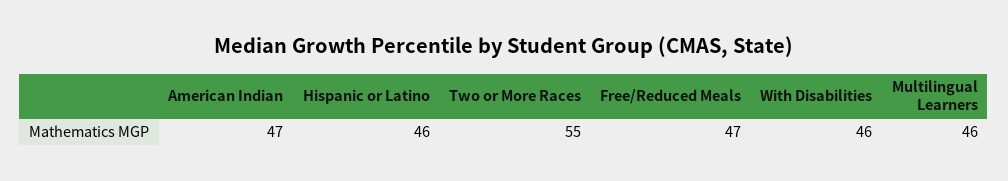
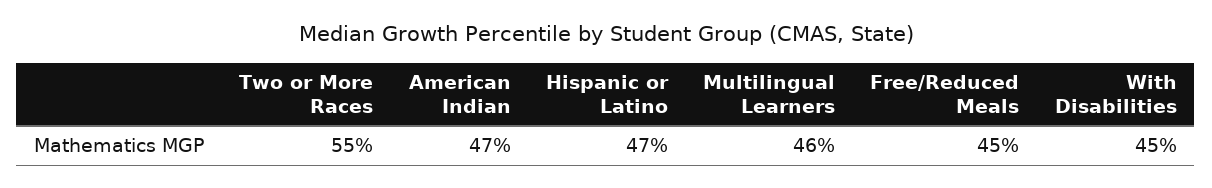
Hispanic or Latino: 46 -> 47
Free/Reduced Meals: 47 -> 45
With Disabilities: 46 -> 45

